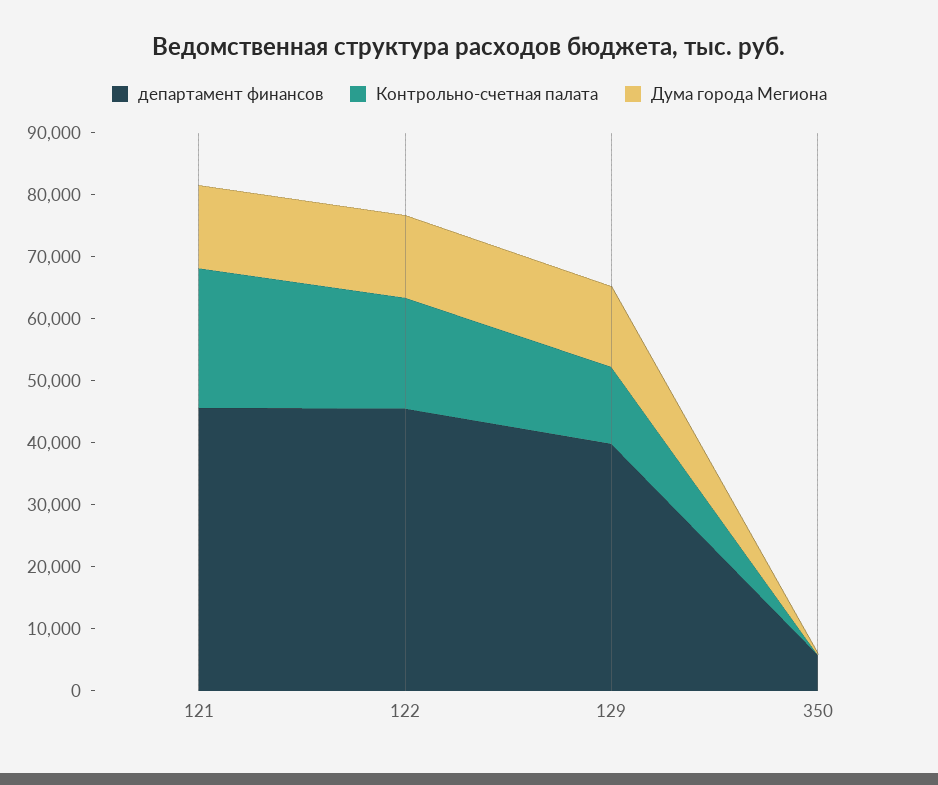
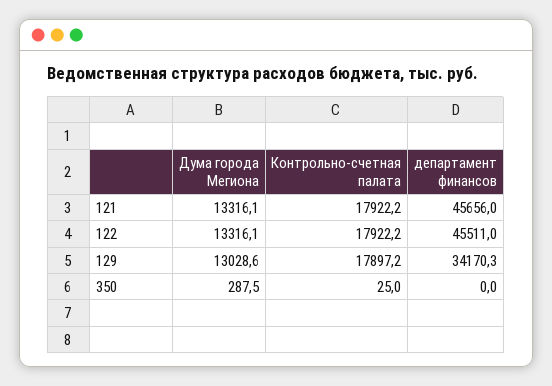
Контрольно-счетная палата, 121: 22000 -> 17922.2
департамент финансов, 129: 40000 -> 34170.3
Контрольно-счетная палата, 129: 12000 -> 17897.2
департамент финансов, 350: 6000 -> 0

